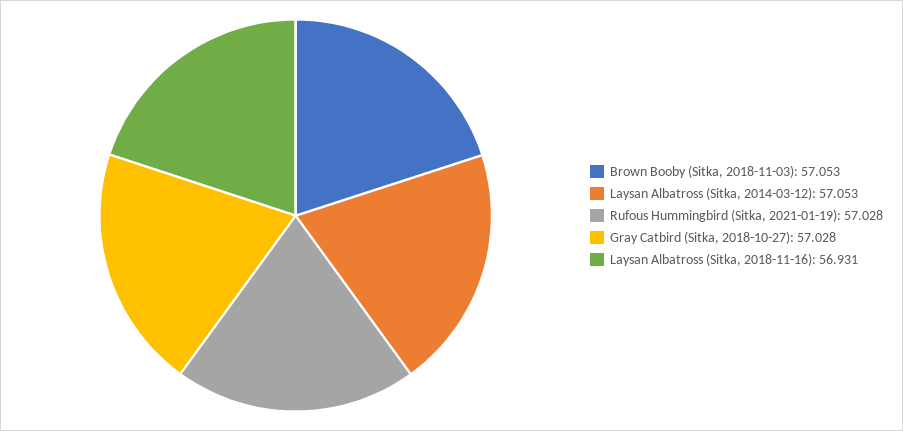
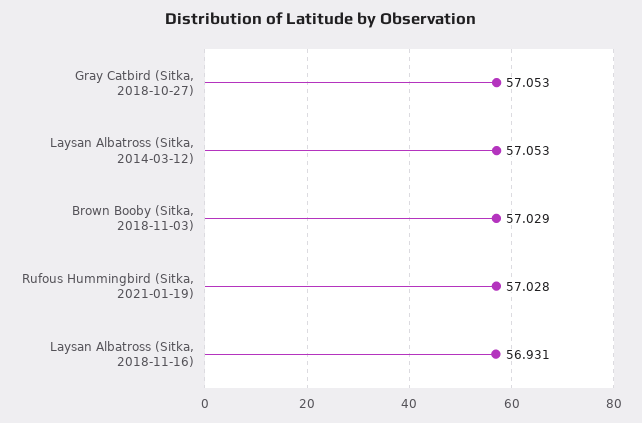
Brown Booby (Sitka, 2018-11-03): 57.053 -> 57.029
Gray Catbird (Sitka, 2018-10-27): 57.028 -> 57.053

